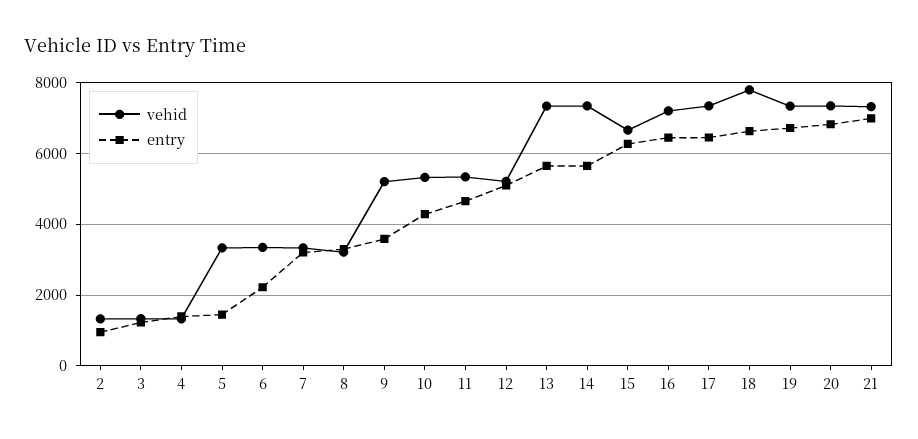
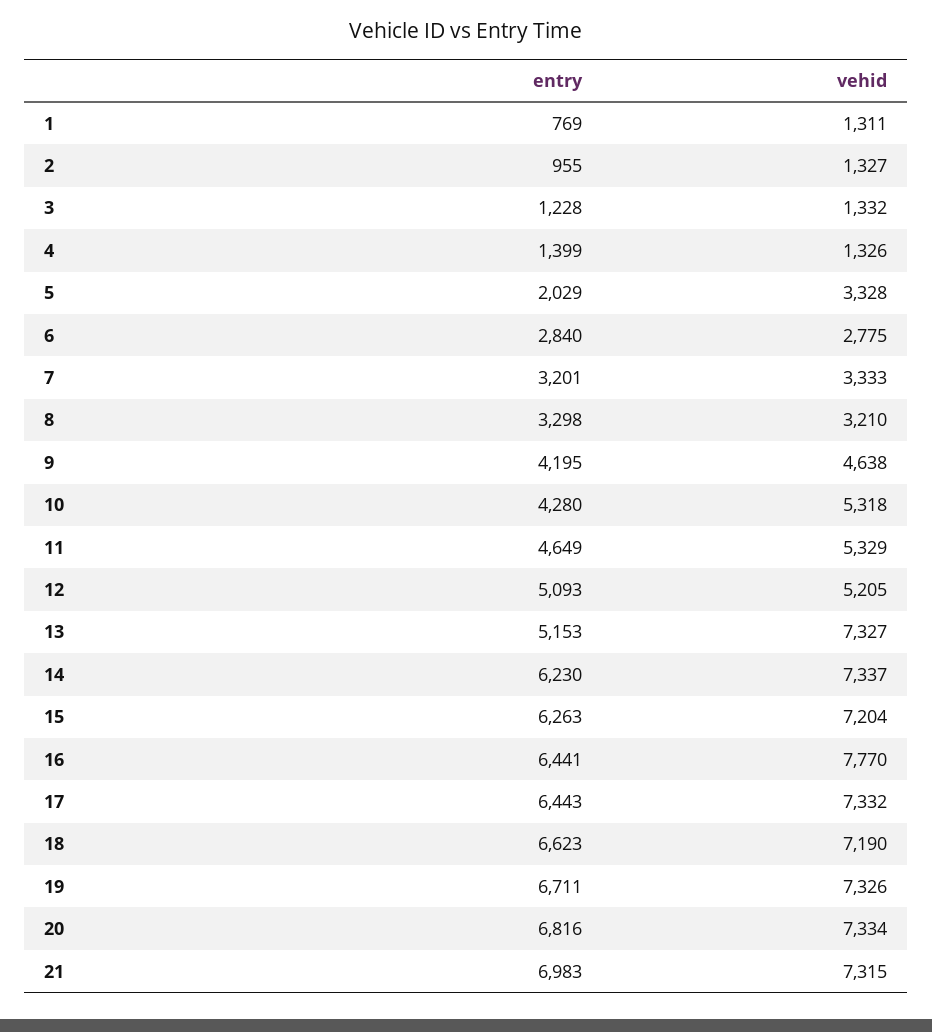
entry, 5: 1400 -> 2029
vehid, 6: 3400 -> 2775
entry, 6: 2200 -> 2840
vehid, 9: 5200 -> 4638
entry, 9: 3600 -> 4195
entry, 13: 5600 -> 5153
entry, 14: 5600 -> 6230
vehid, 15: 6600 -> 7204
vehid, 16: 7200 -> 7770
vehid, 18: 7800 -> 7190
entry, 1: none -> 769
vehid, 1: none -> 1311

